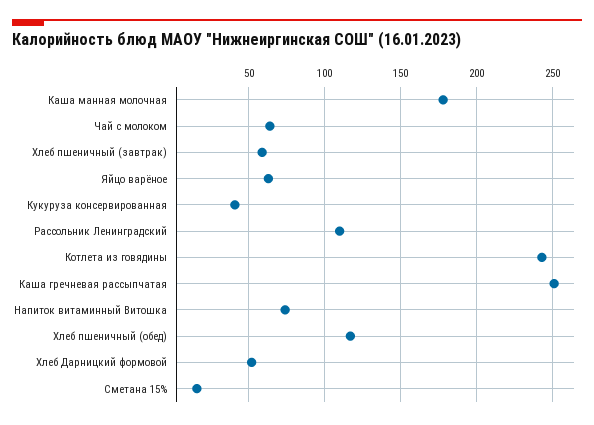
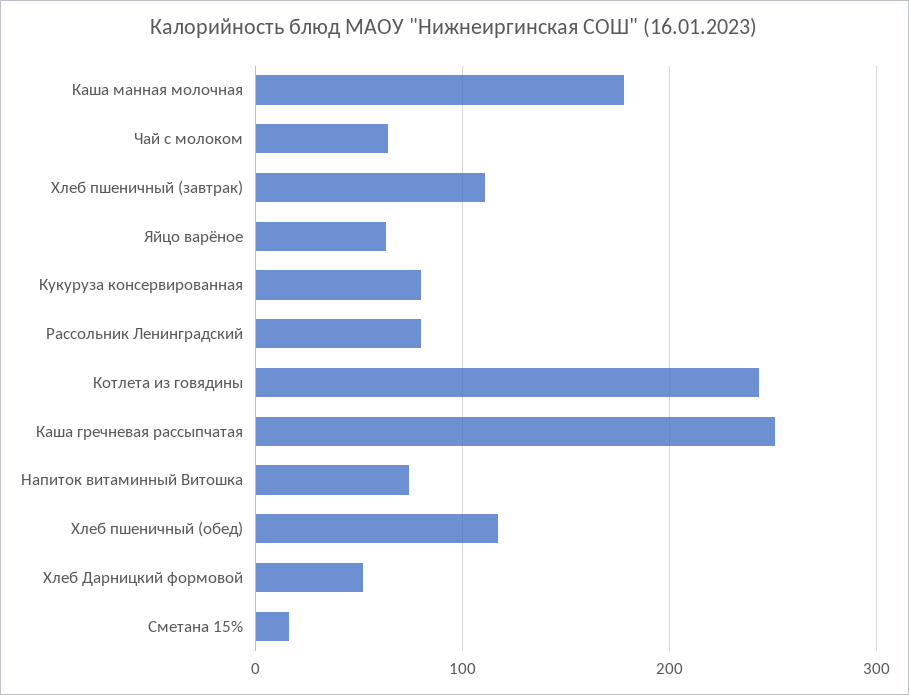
Хлеб пшеничный (завтрак): 60 -> 110
Кукуруза консервированная: 40 -> 80
Рассольник Ленинградский: 110 -> 80

